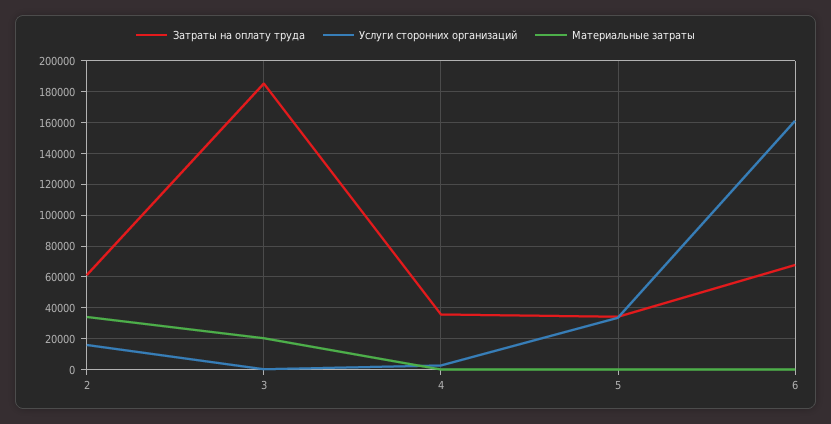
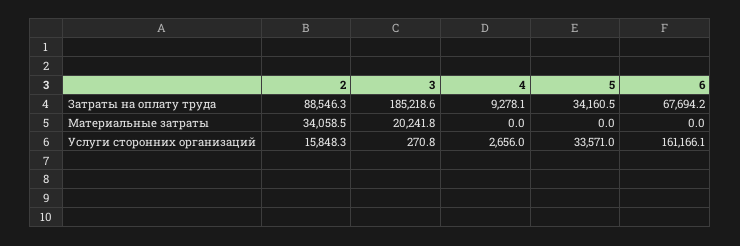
Затраты на оплату труда, 2: 60000 -> 88546.3
Затраты на оплату труда, 4: 35000 -> 9278.1

